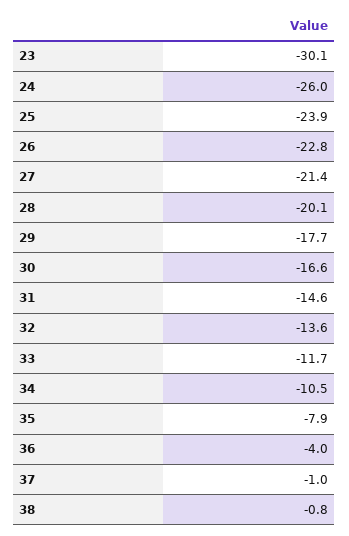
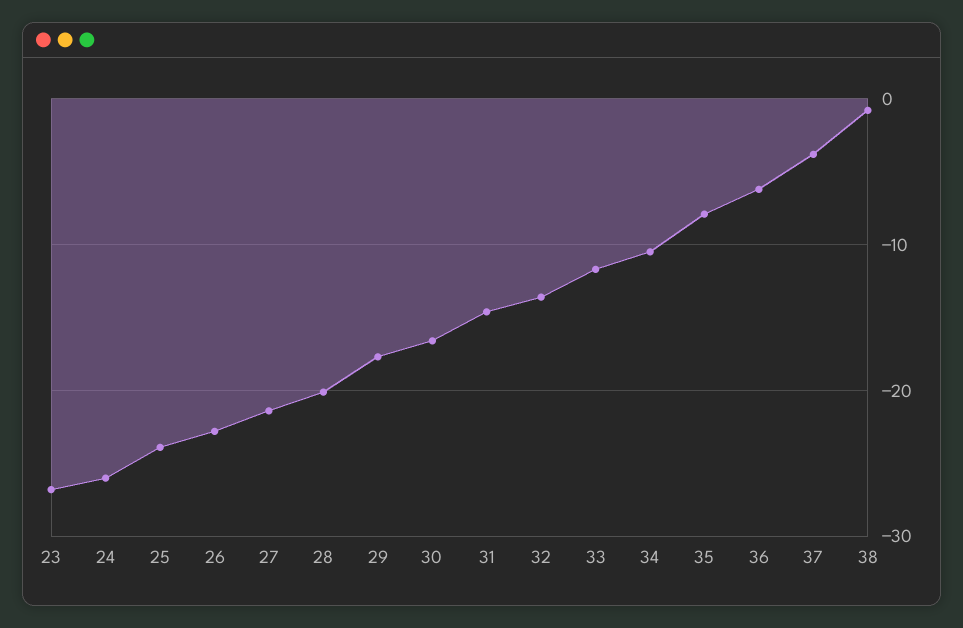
23: -30.1 -> -27
36: -4 -> -6
37: -1 -> -4

